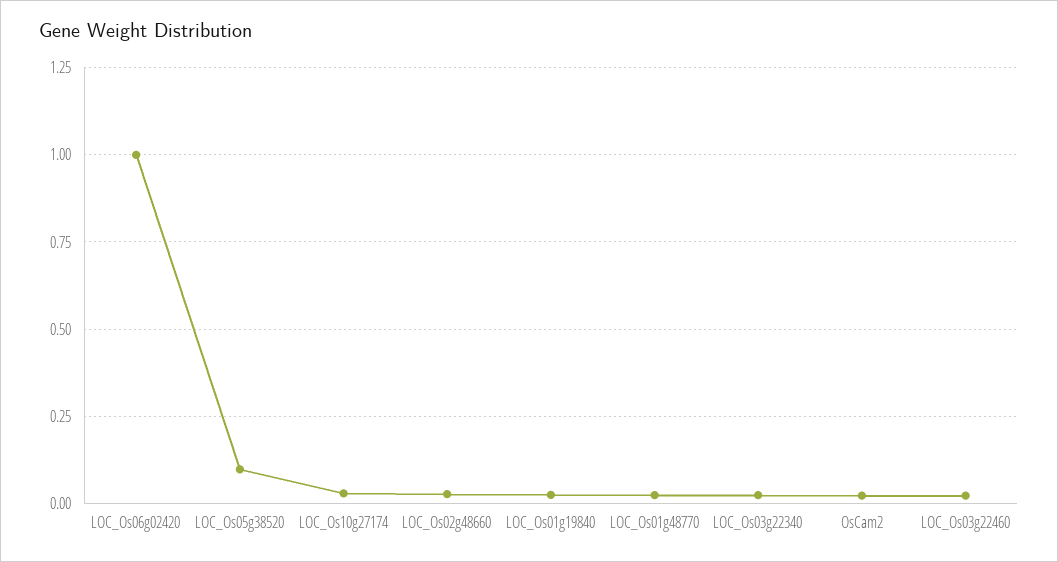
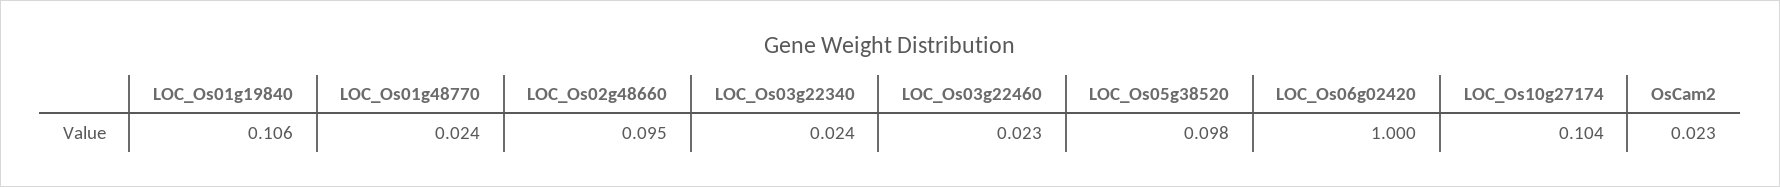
LOC_Os10g27174: 0.025 -> 0.104
LOC_Os02g48660: 0.025 -> 0.095
LOC_Os01g19840: 0.025 -> 0.106

